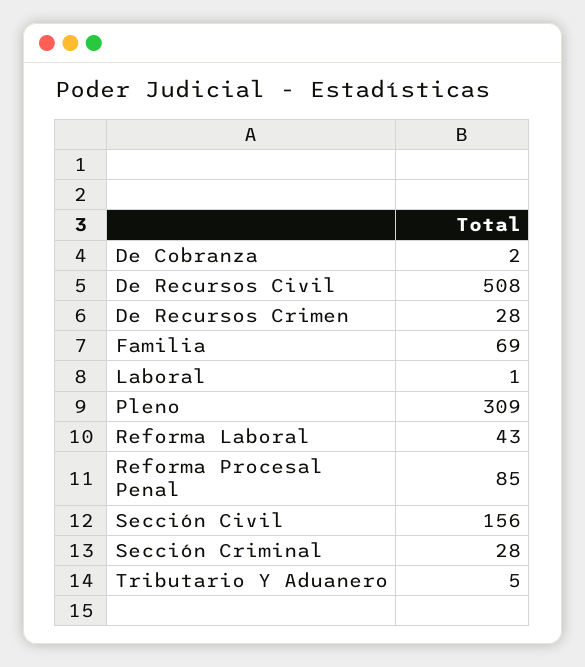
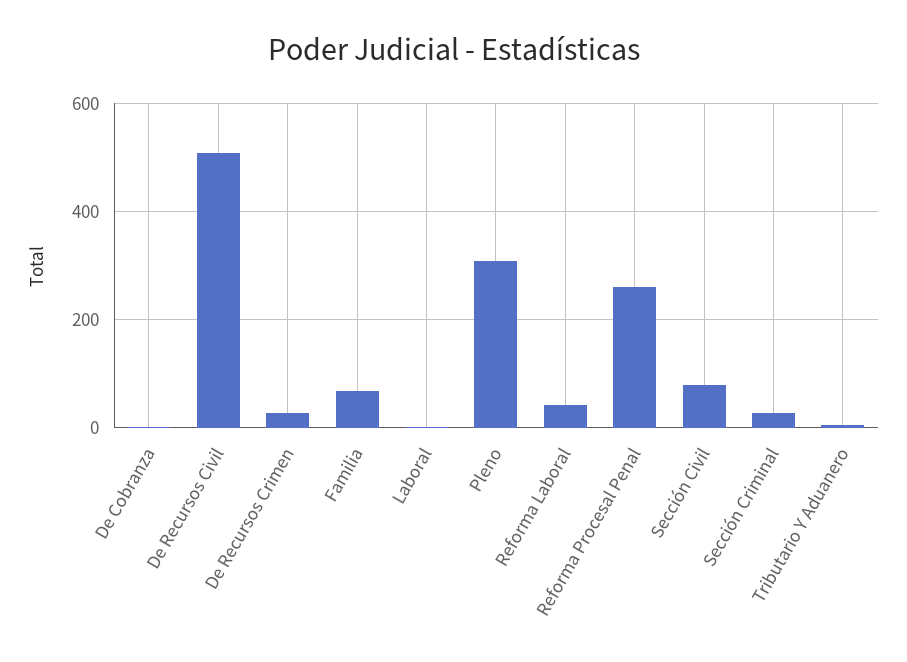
Reforma Procesal Penal: 85 -> 260
Sección Civil: 156 -> 80

